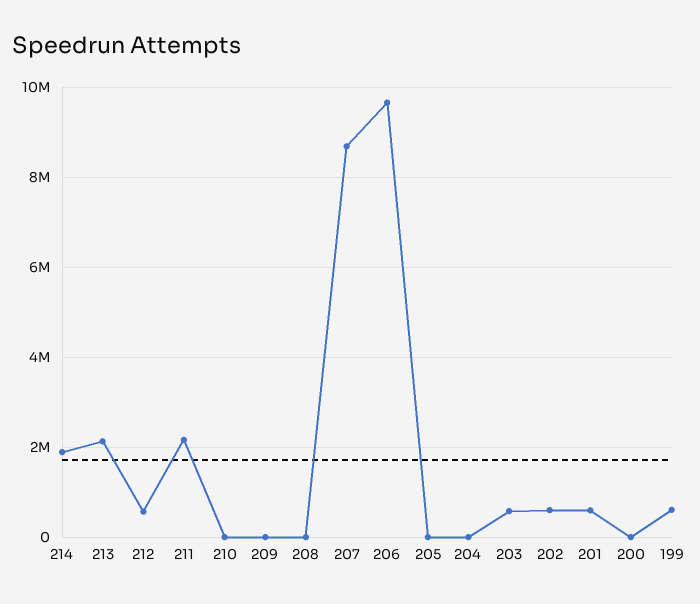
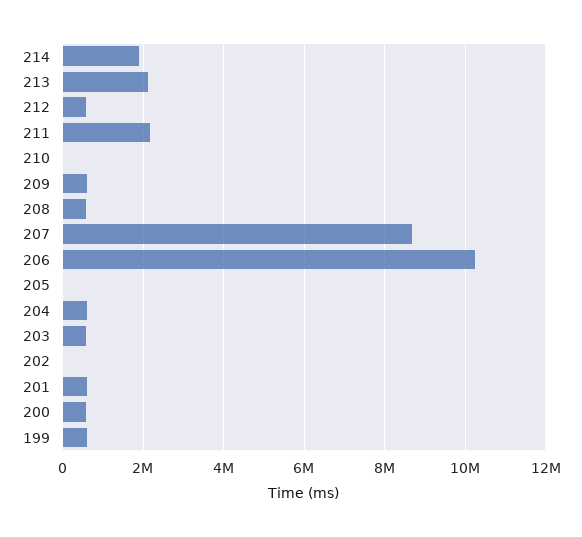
209: 0 -> 600000
208: 0 -> 600000
206: 9600000 -> 10200000
204: 0 -> 600000
202: 600000 -> 0
200: 0 -> 600000

